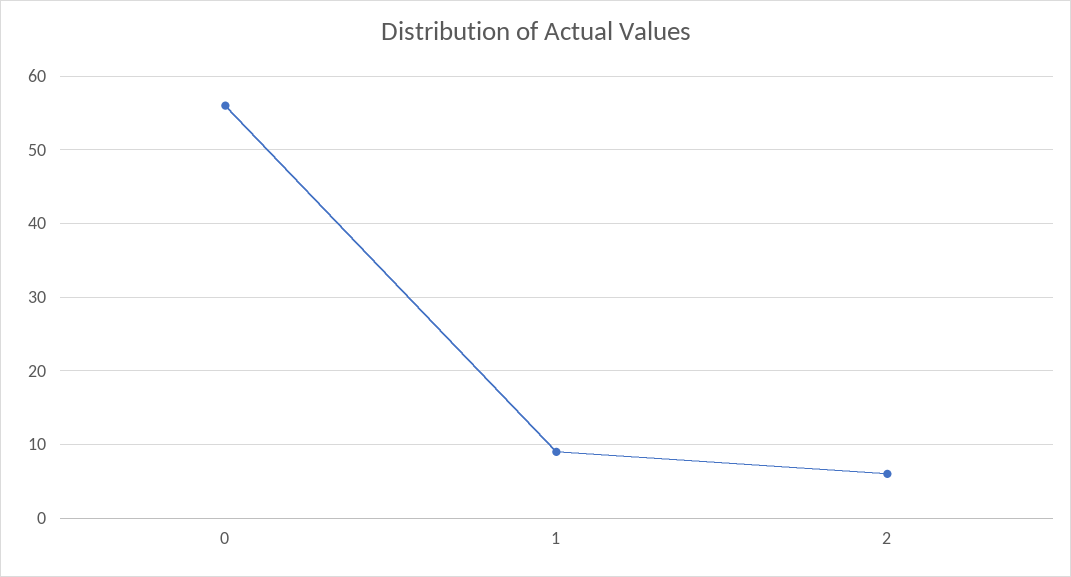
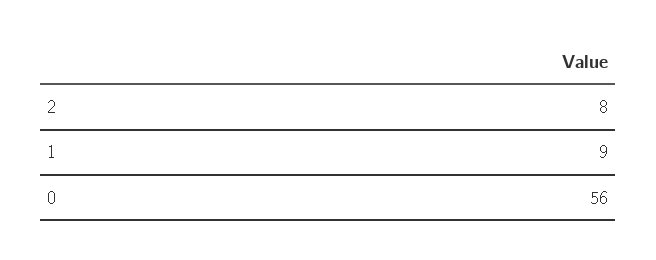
2: 6 -> 8

